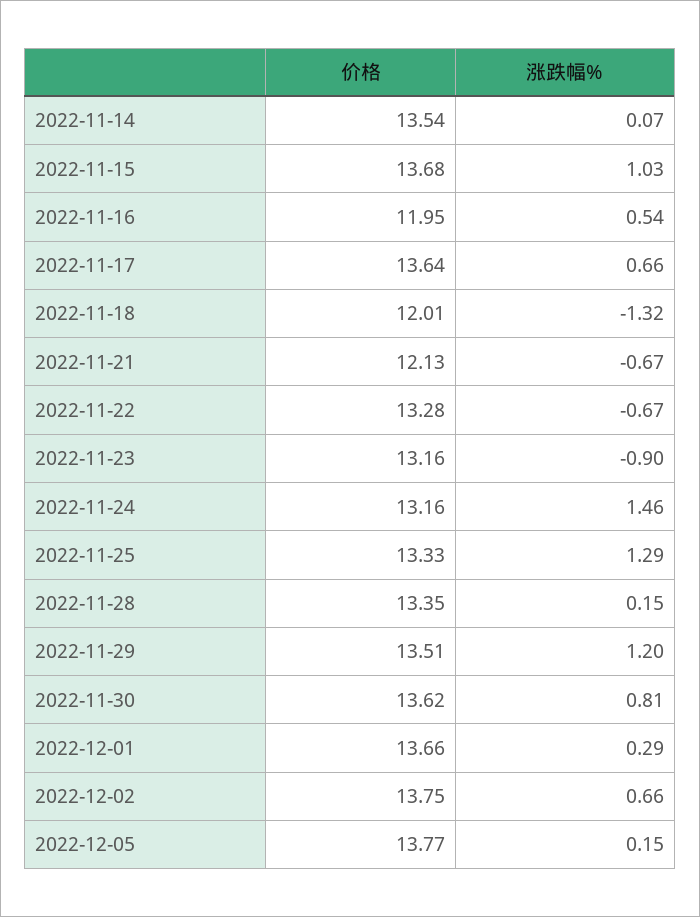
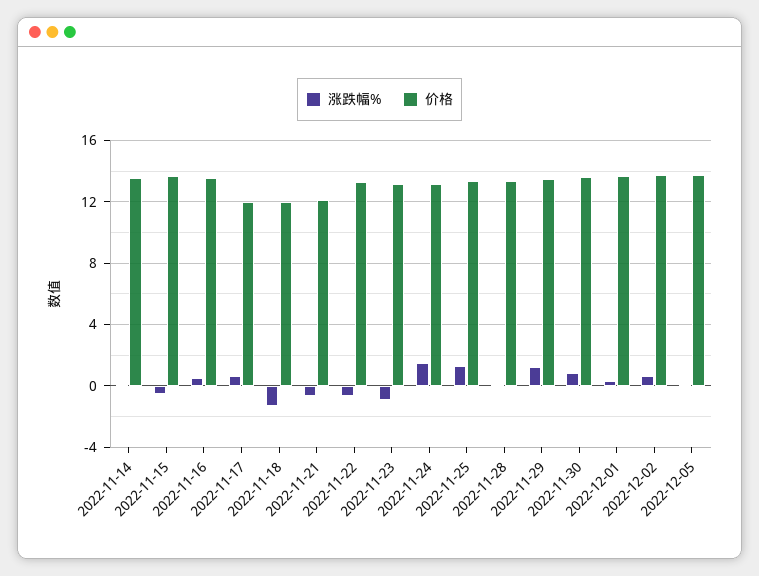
涨跌幅%, 2022-11-15: 1.03 -> -0.5
价格, 2022-11-16: 11.95 -> 13.5
价格, 2022-11-17: 13.64 -> 12

